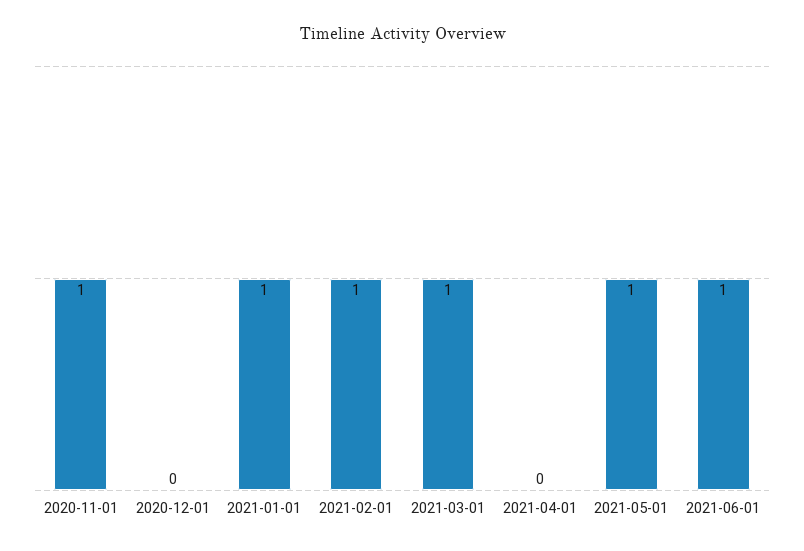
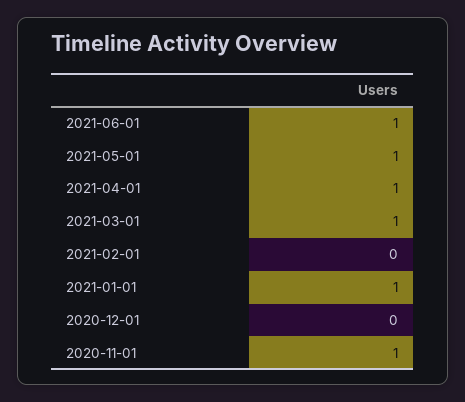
2021-02-01: 1 -> 0
2021-04-01: 0 -> 1

